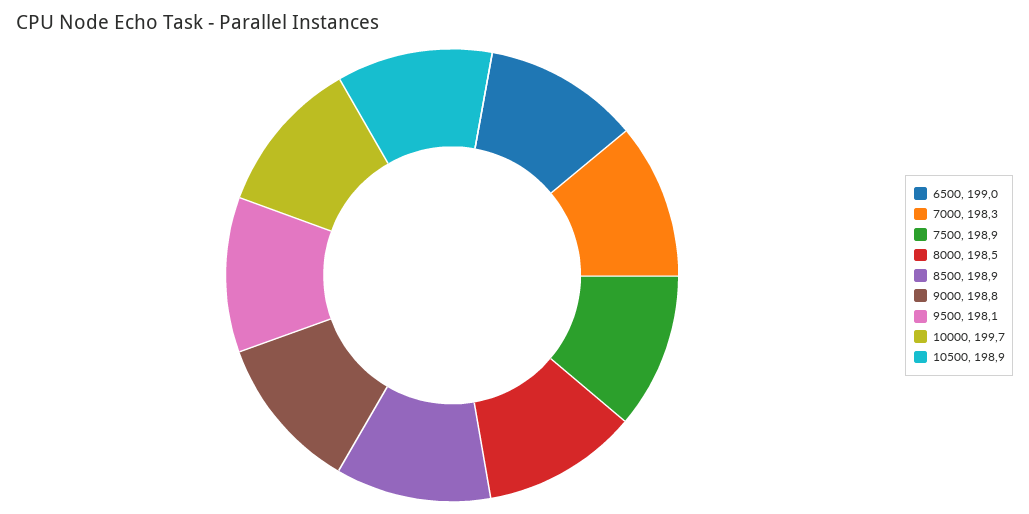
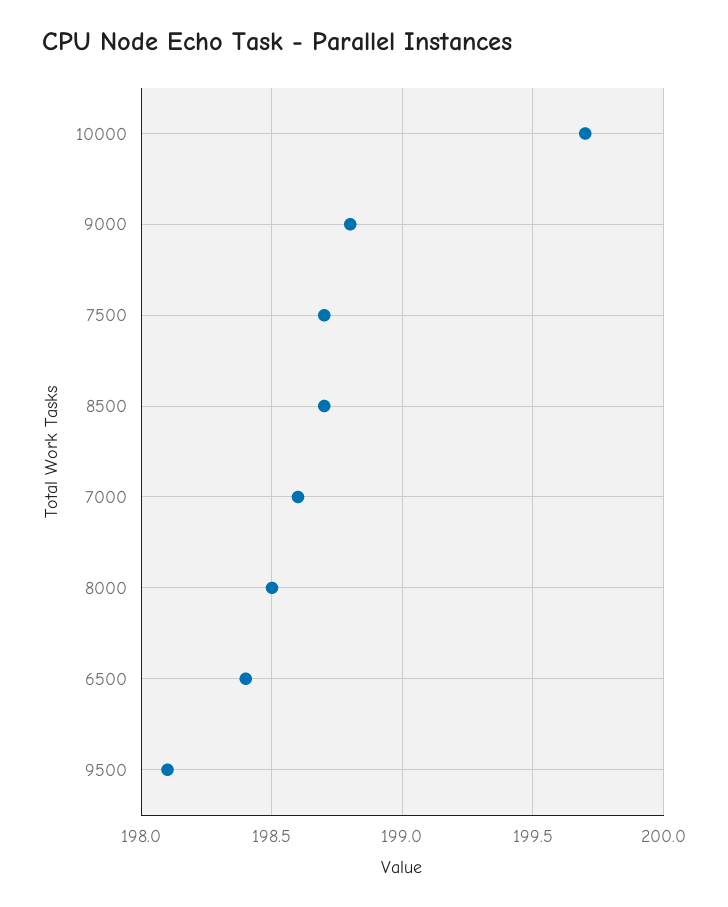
6500: 199 -> 198.4
7000: 198.3 -> 198.6
7500: 198.9 -> 198.7
8500: 198.9 -> 198.7
10500: 198.9 -> none

